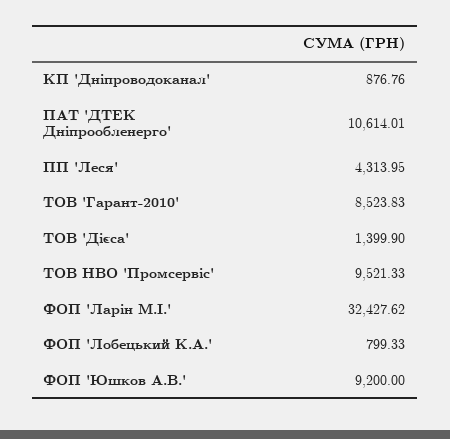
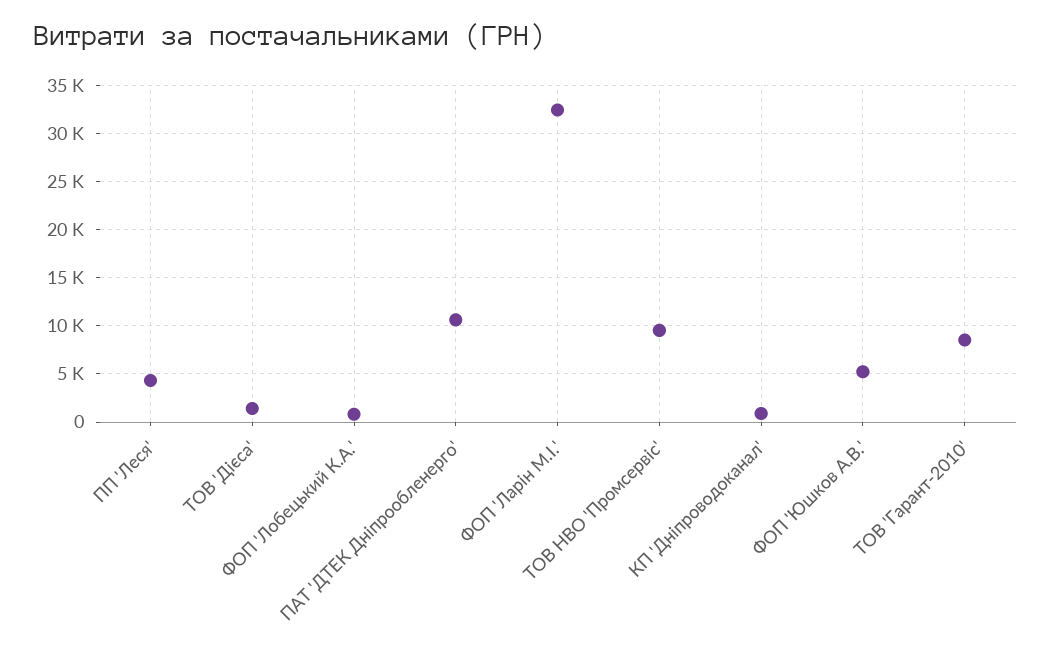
ФОП 'Юшков А.В.': 9200 -> 5000

